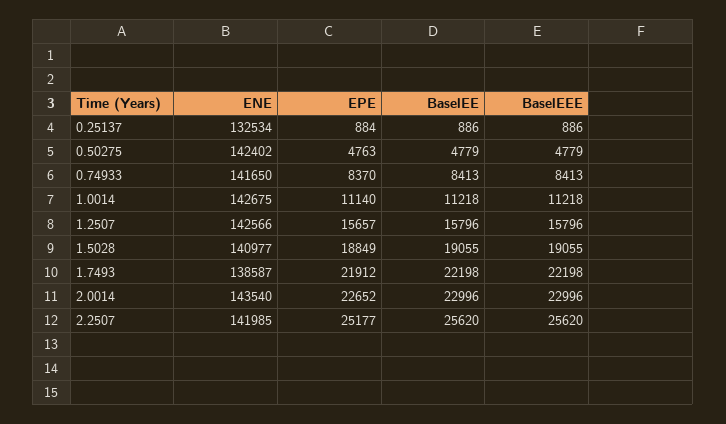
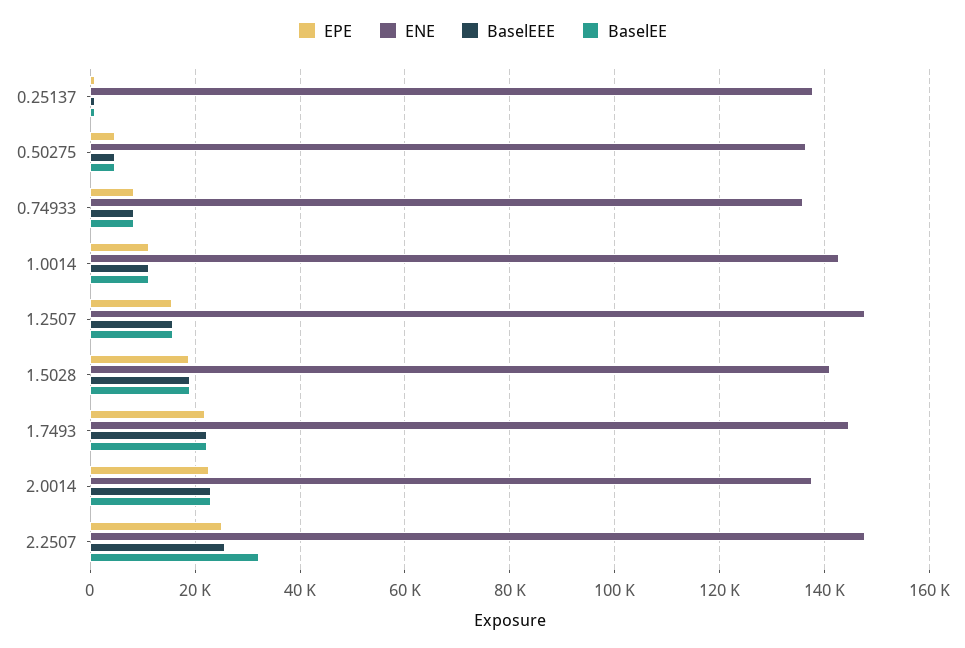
ENE, 0.25137: 132534 -> 138000
ENE, 0.50275: 142402 -> 136000
ENE, 0.74933: 141650 -> 136000
ENE, 1.2507: 142566 -> 148000
ENE, 1.7493: 138587 -> 144000
ENE, 2.0014: 143540 -> 138000
ENE, 2.2507: 141985 -> 148000
BaselEE, 2.2507: 25620 -> 32000

